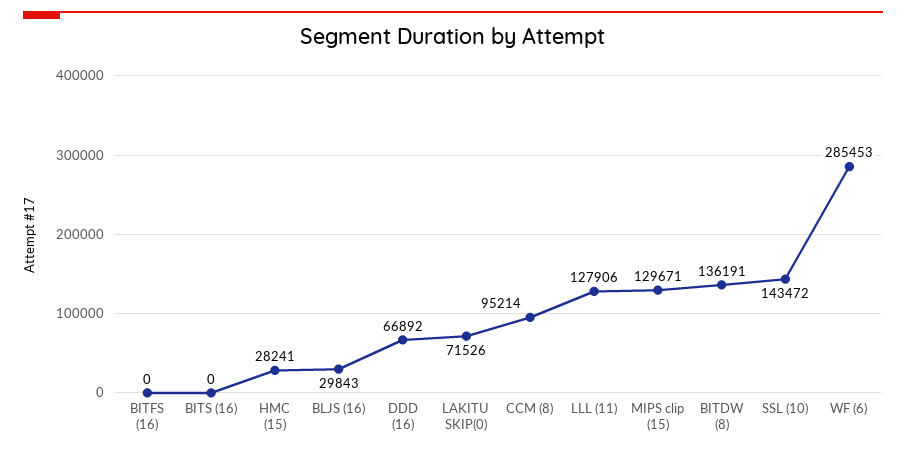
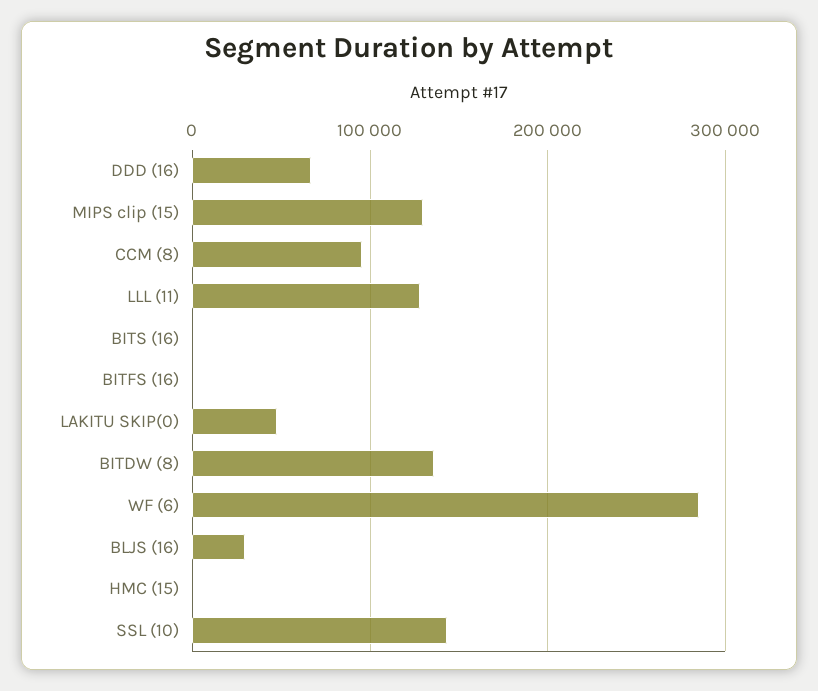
HMC (15): 28241 -> 0
LAKITU SKIP(0): 71526 -> 50000

